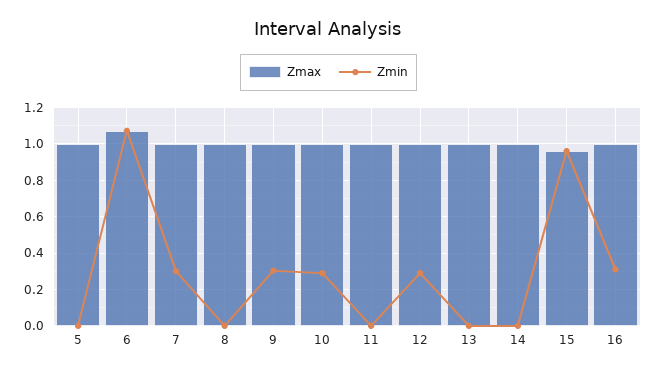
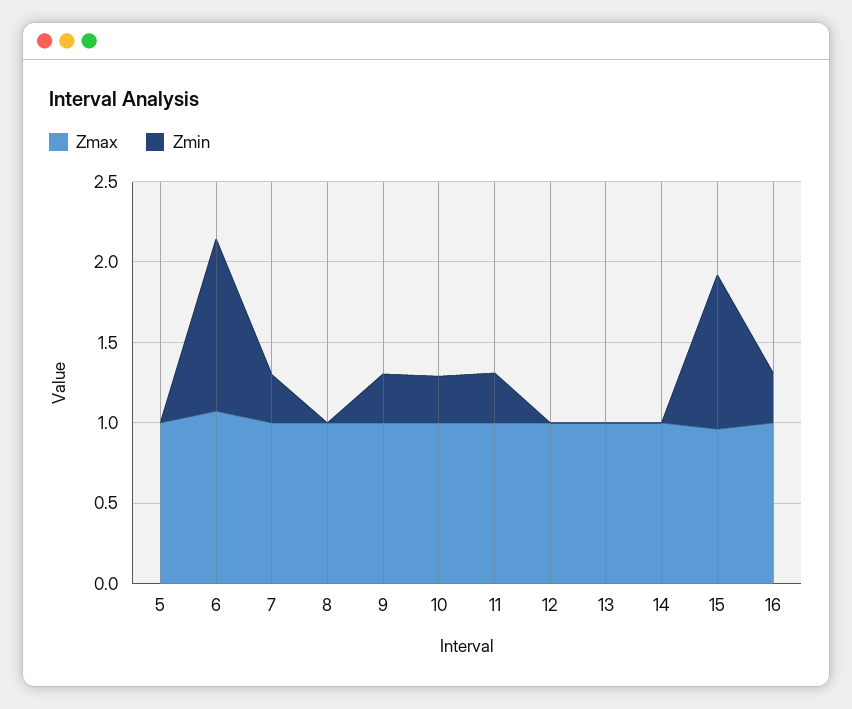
Zmin, 11: 0 -> 0.3
Zmin, 12: 0.3 -> 0

